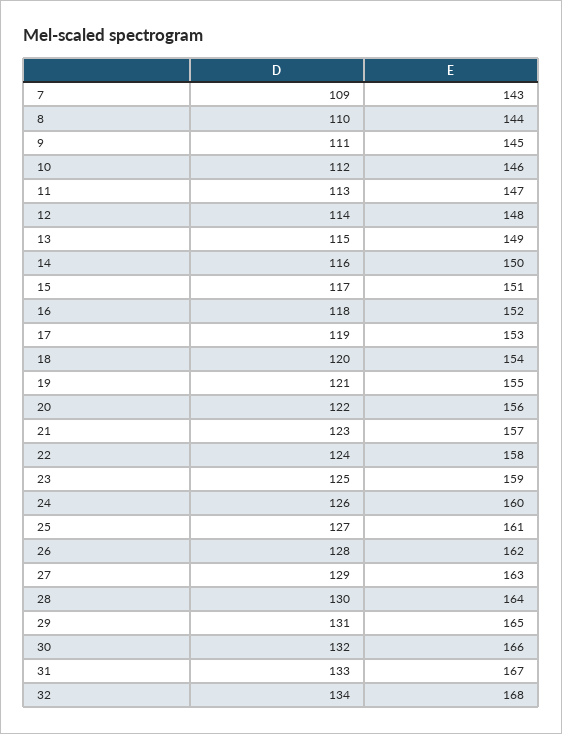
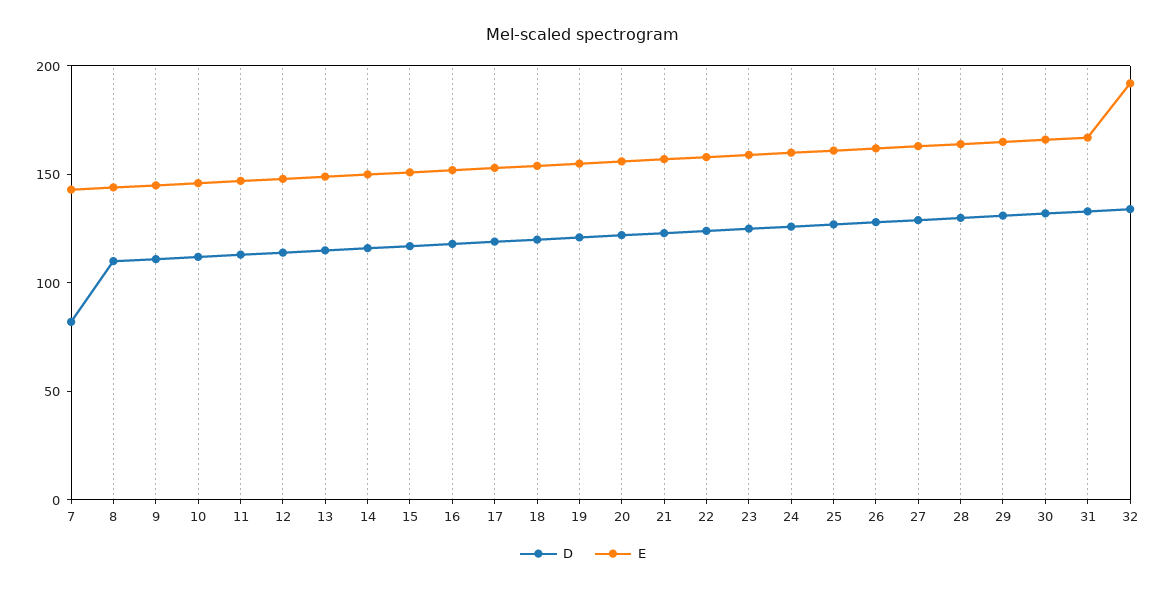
D, 7: 109 -> 80
E, 32: 168 -> 190

